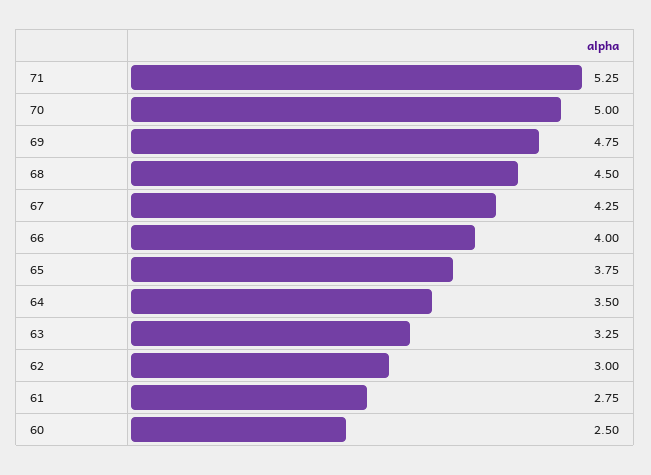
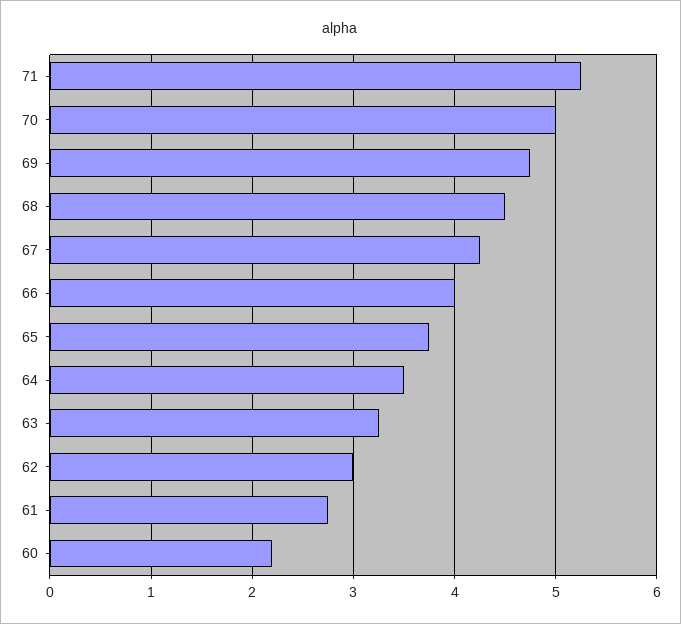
60: 2.5 -> 2.2

